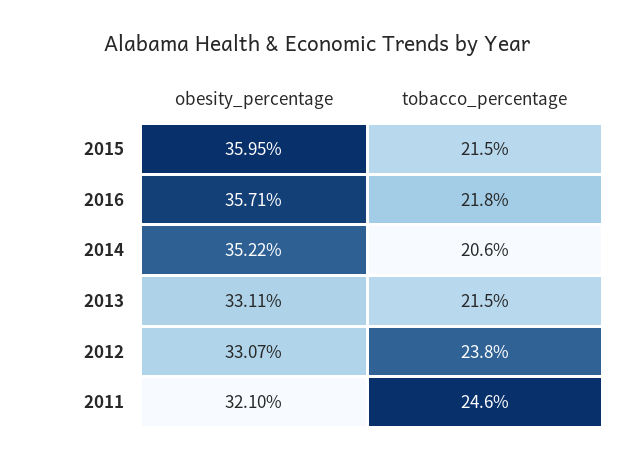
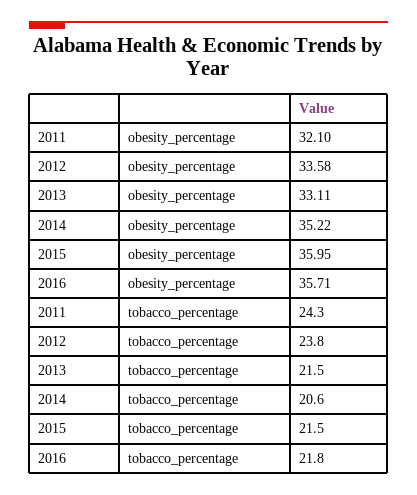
obesity_percentage, 2012: 33.07 -> 33.58
tobacco_percentage, 2011: 24.6 -> 24.3

